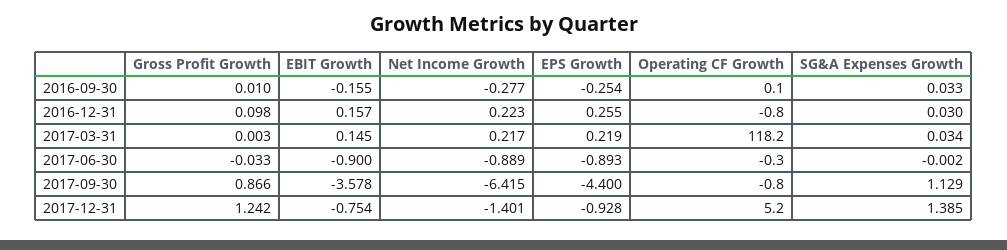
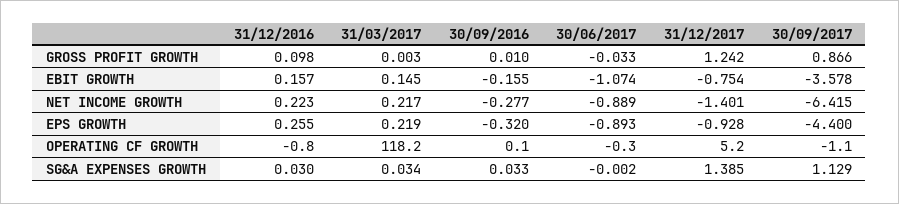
EPS Growth, 2016-09-30: -0.254 -> -0.32
EBIT Growth, 2017-06-30: -0.9 -> -1.074
Operating CF Growth, 2017-09-30: -0.8 -> -1.1

